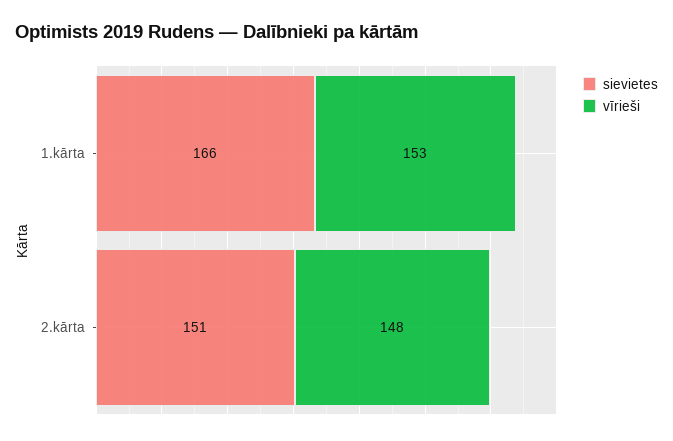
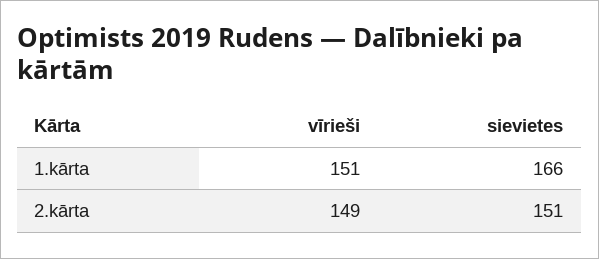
vīrieši, 1.kārta: 153 -> 151
vīrieši, 2.kārta: 148 -> 149

